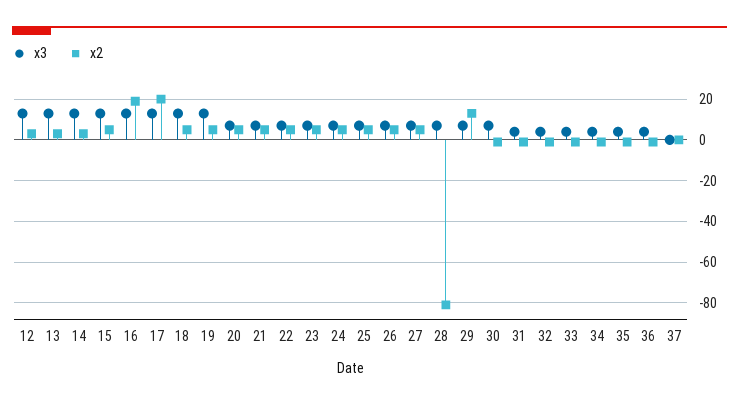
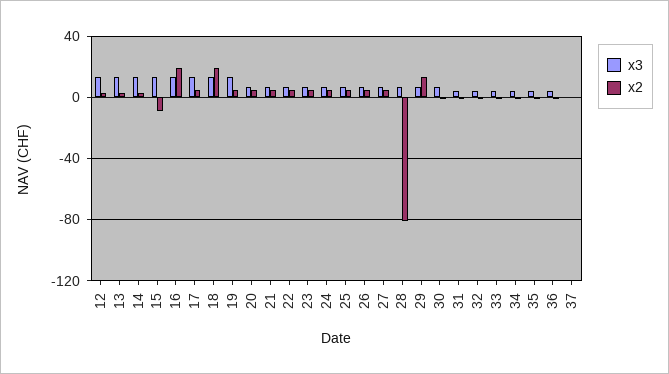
x2, 15: 5 -> -10
x2, 17: 20 -> 5
x2, 18: 5 -> 20

